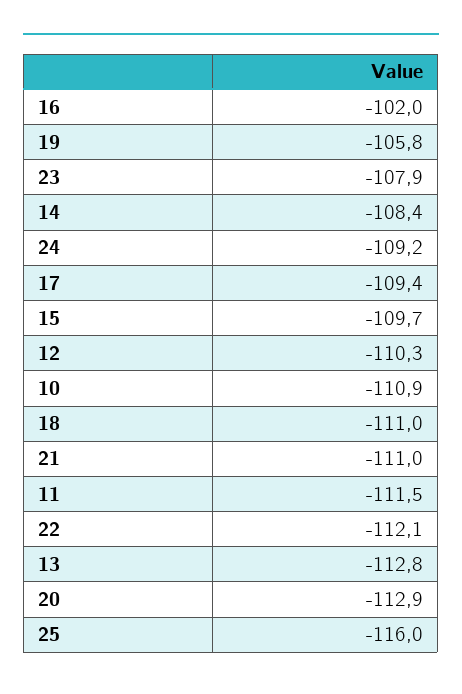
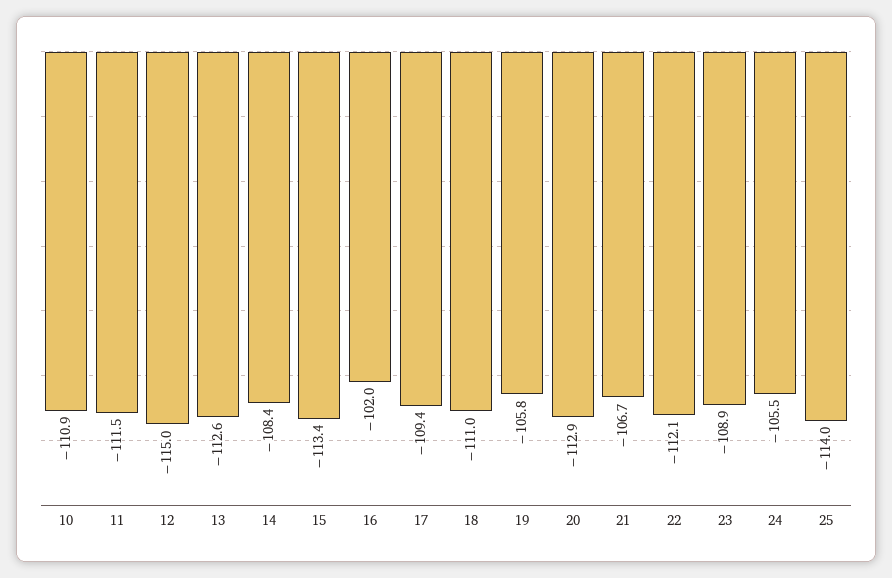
23: -107.9 -> -108.9
24: -109.2 -> -105.5
15: -109.7 -> -113.4
12: -110.3 -> -115
21: -111 -> -106.7
13: -112.8 -> -112.6
25: -116 -> -114

